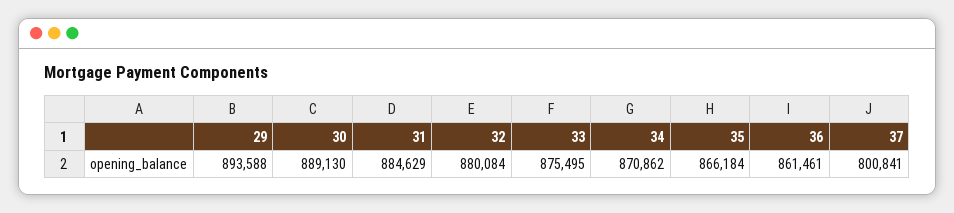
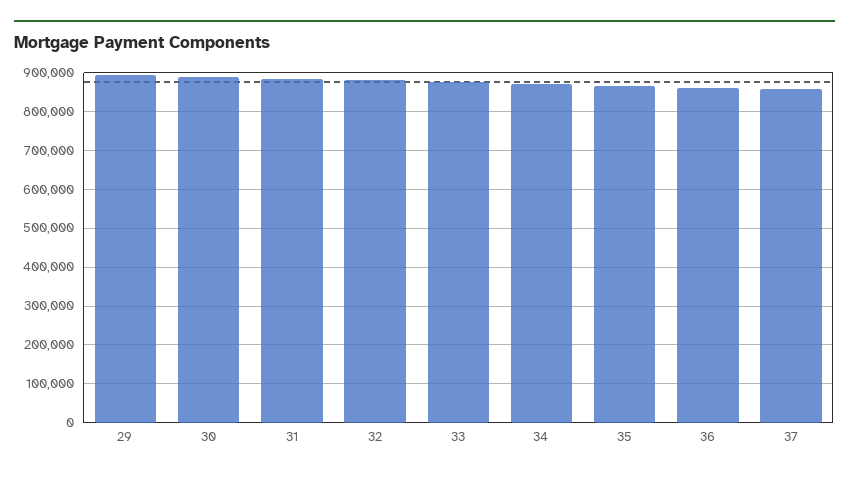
37: 800841 -> 860000

